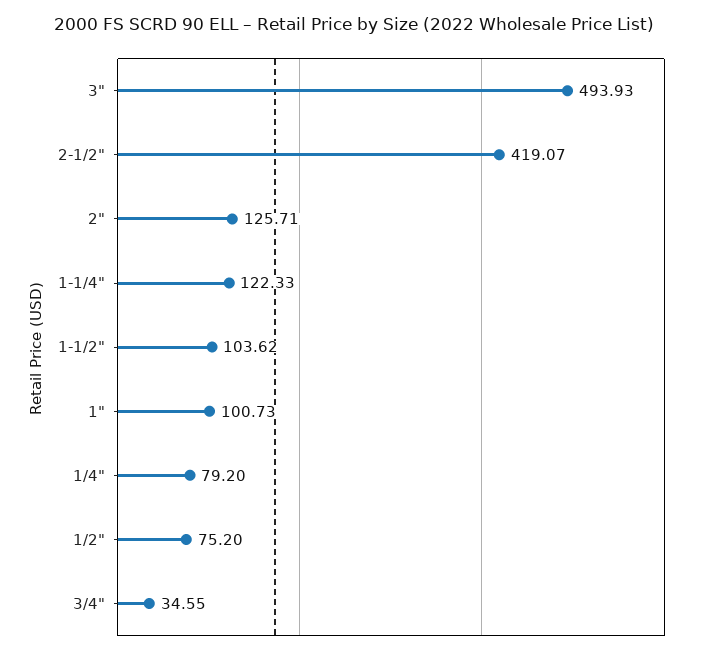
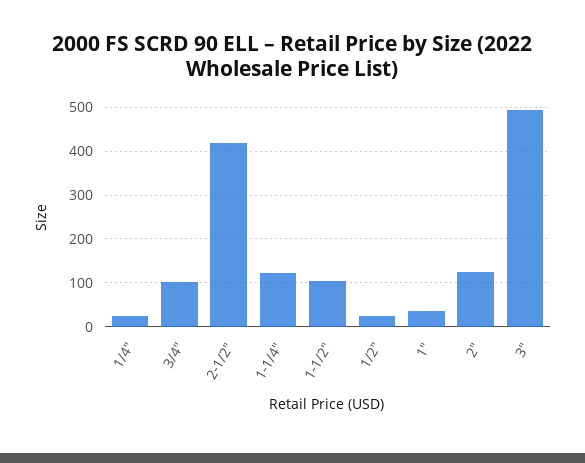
1": 100.73 -> 40
1/4": 79.2 -> 20
1/2": 75.2 -> 20
3/4": 34.55 -> 100

